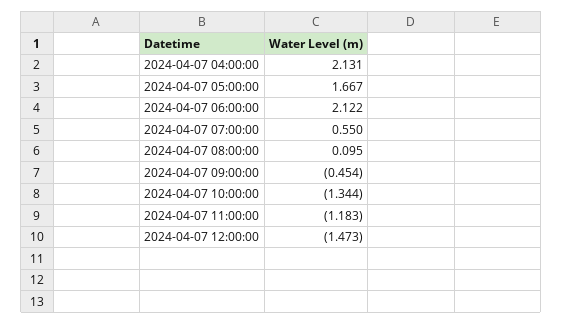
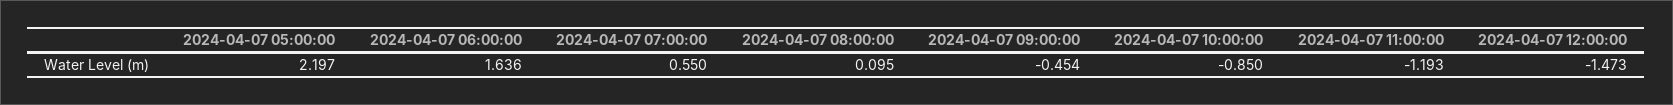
2024-04-07 04:00:00: 2.131 -> none
2024-04-07 05:00:00: 1.667 -> 2.197
2024-04-07 06:00:00: 2.122 -> 1.636
2024-04-07 10:00:00: -1.344 -> -0.85
2024-04-07 11:00:00: -1.183 -> -1.193

